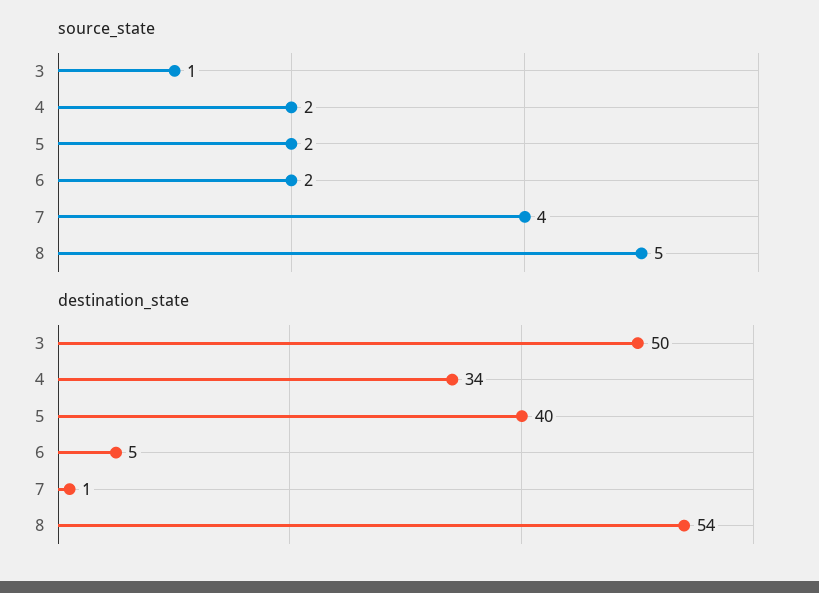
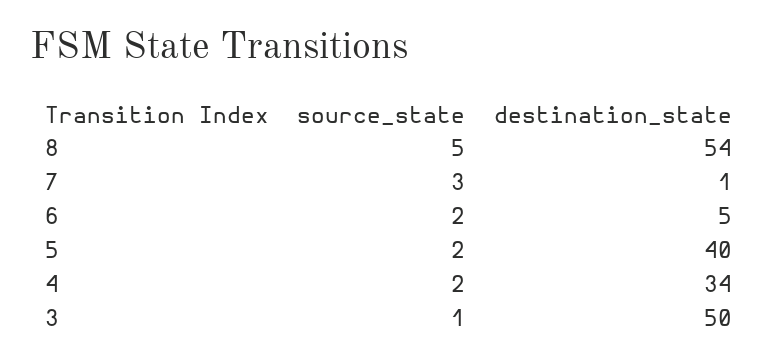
source_state, 7: 4 -> 3

